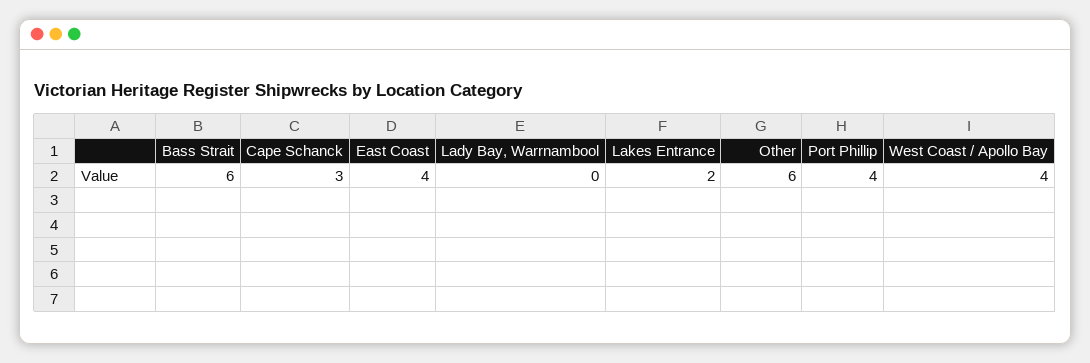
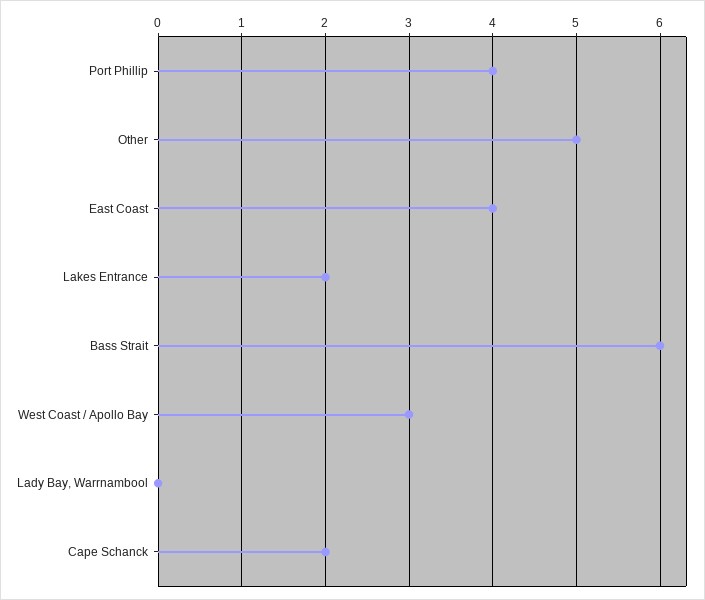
Cape Schanck: 3 -> 2
Other: 6 -> 5
West Coast / Apollo Bay: 4 -> 3

